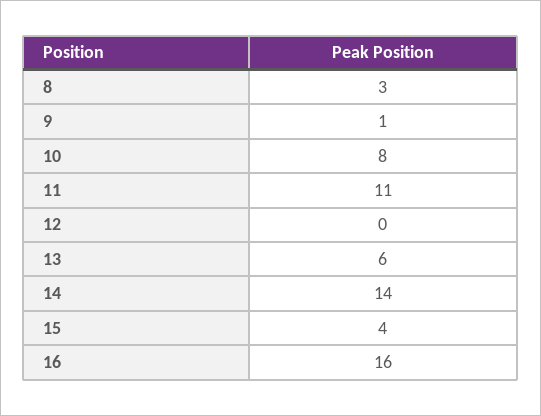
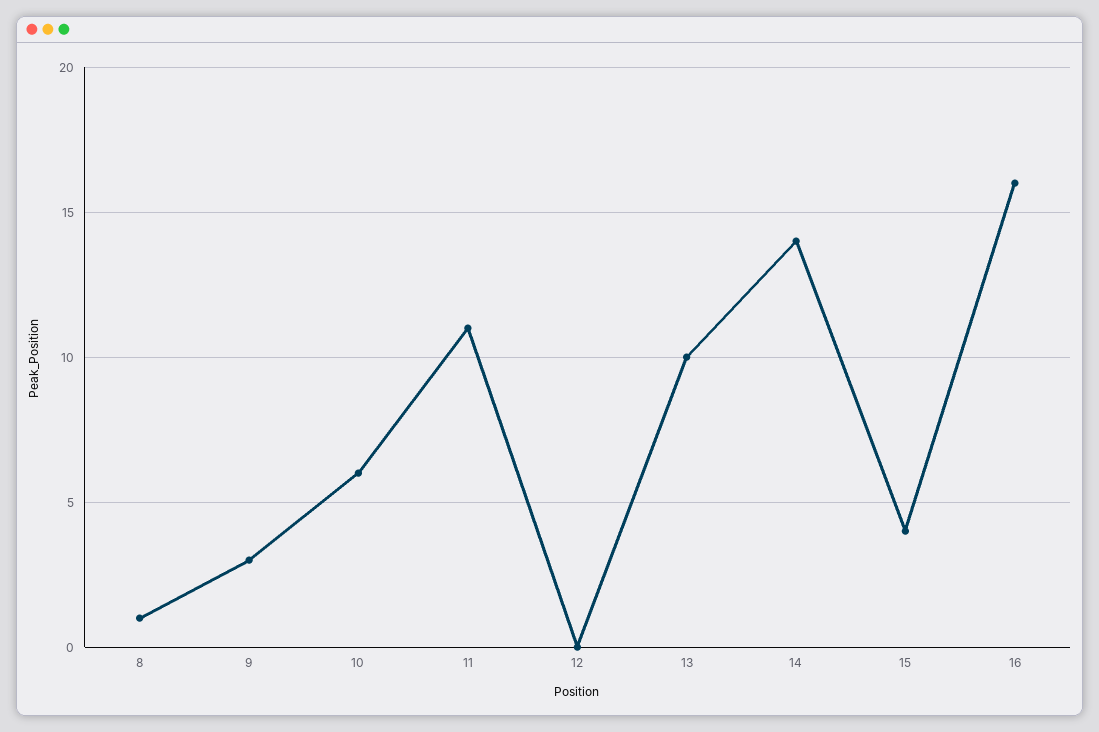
8: 3 -> 1
9: 1 -> 3
10: 8 -> 6
13: 6 -> 10

